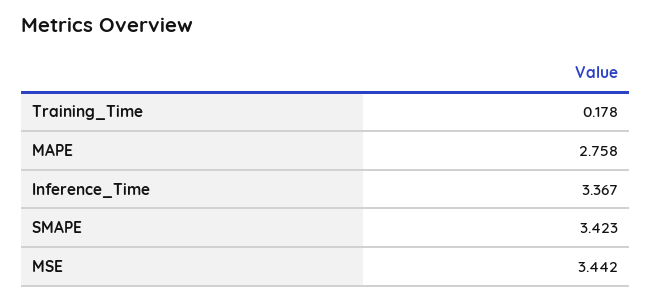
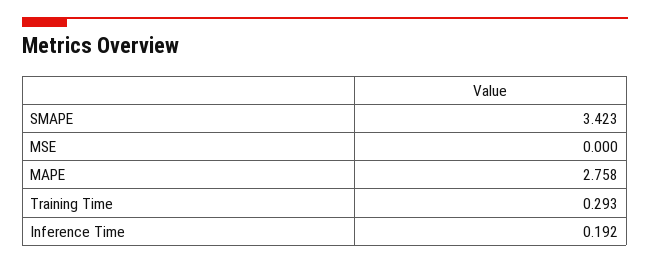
Training_Time: 0.178 -> 0.293
Inference_Time: 3.367 -> 0.192
MSE: 3.442 -> 0

